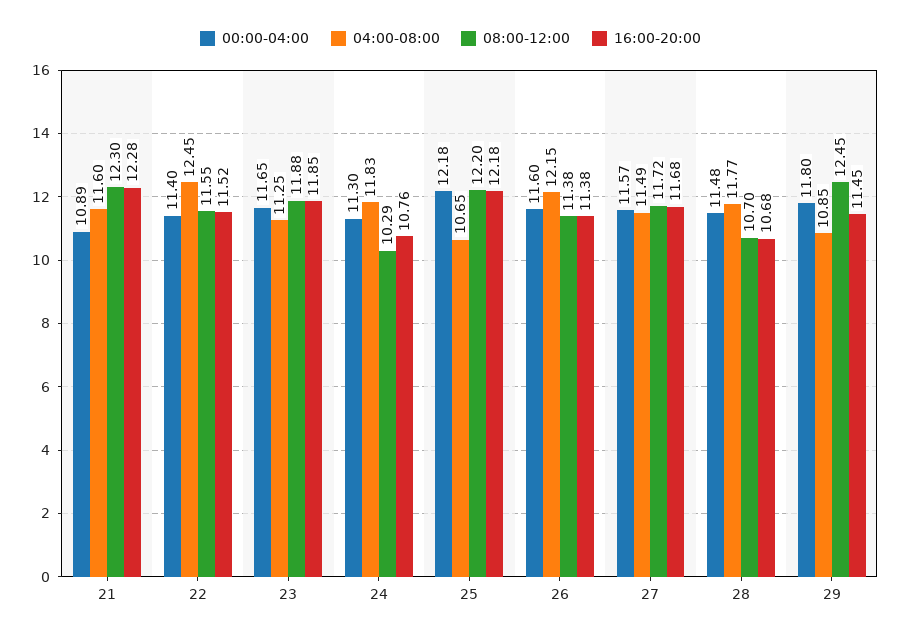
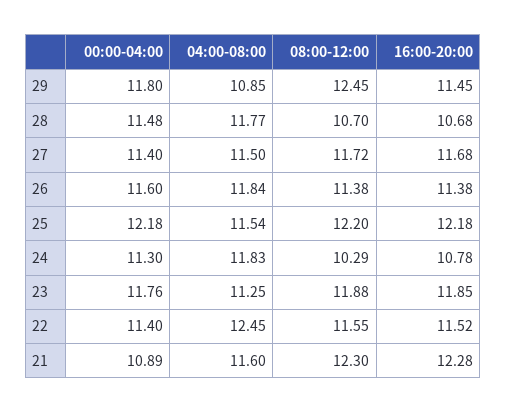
00:00-04:00, 23: 11.65 -> 11.76
16:00-20:00, 24: 10.76 -> 10.78
04:00-08:00, 25: 10.65 -> 11.54
04:00-08:00, 26: 12.15 -> 11.84
00:00-04:00, 27: 11.57 -> 11.4
04:00-08:00, 27: 11.49 -> 11.5

